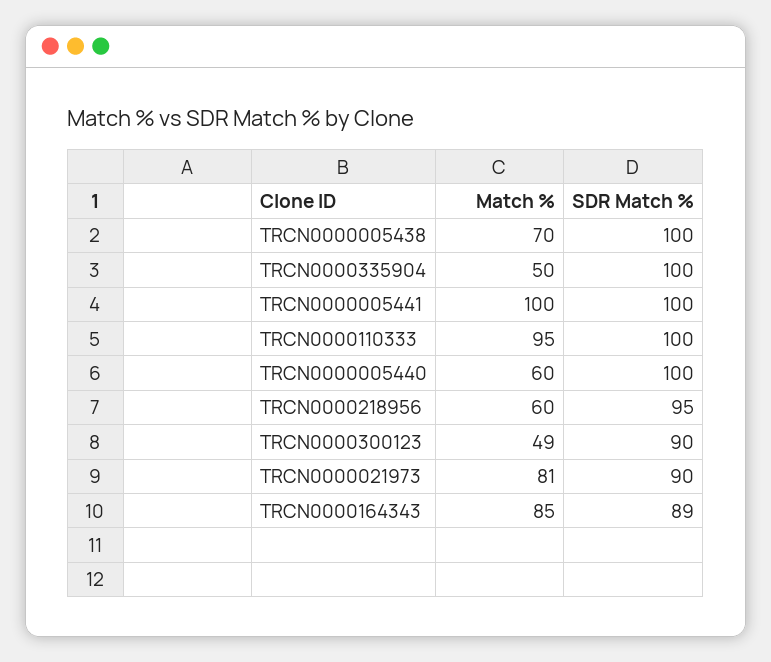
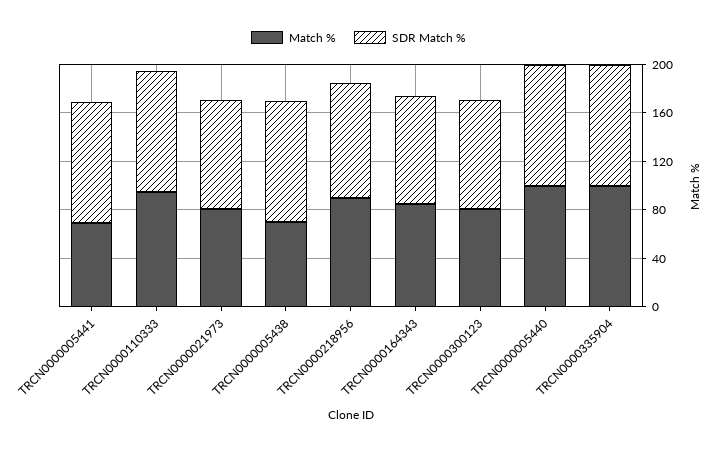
Match %, TRCN0000335904: 50 -> 100
Match %, TRCN0000005441: 100 -> 70
Match %, TRCN0000005440: 60 -> 100
Match %, TRCN0000218956: 60 -> 90
Match %, TRCN0000300123: 49 -> 80

